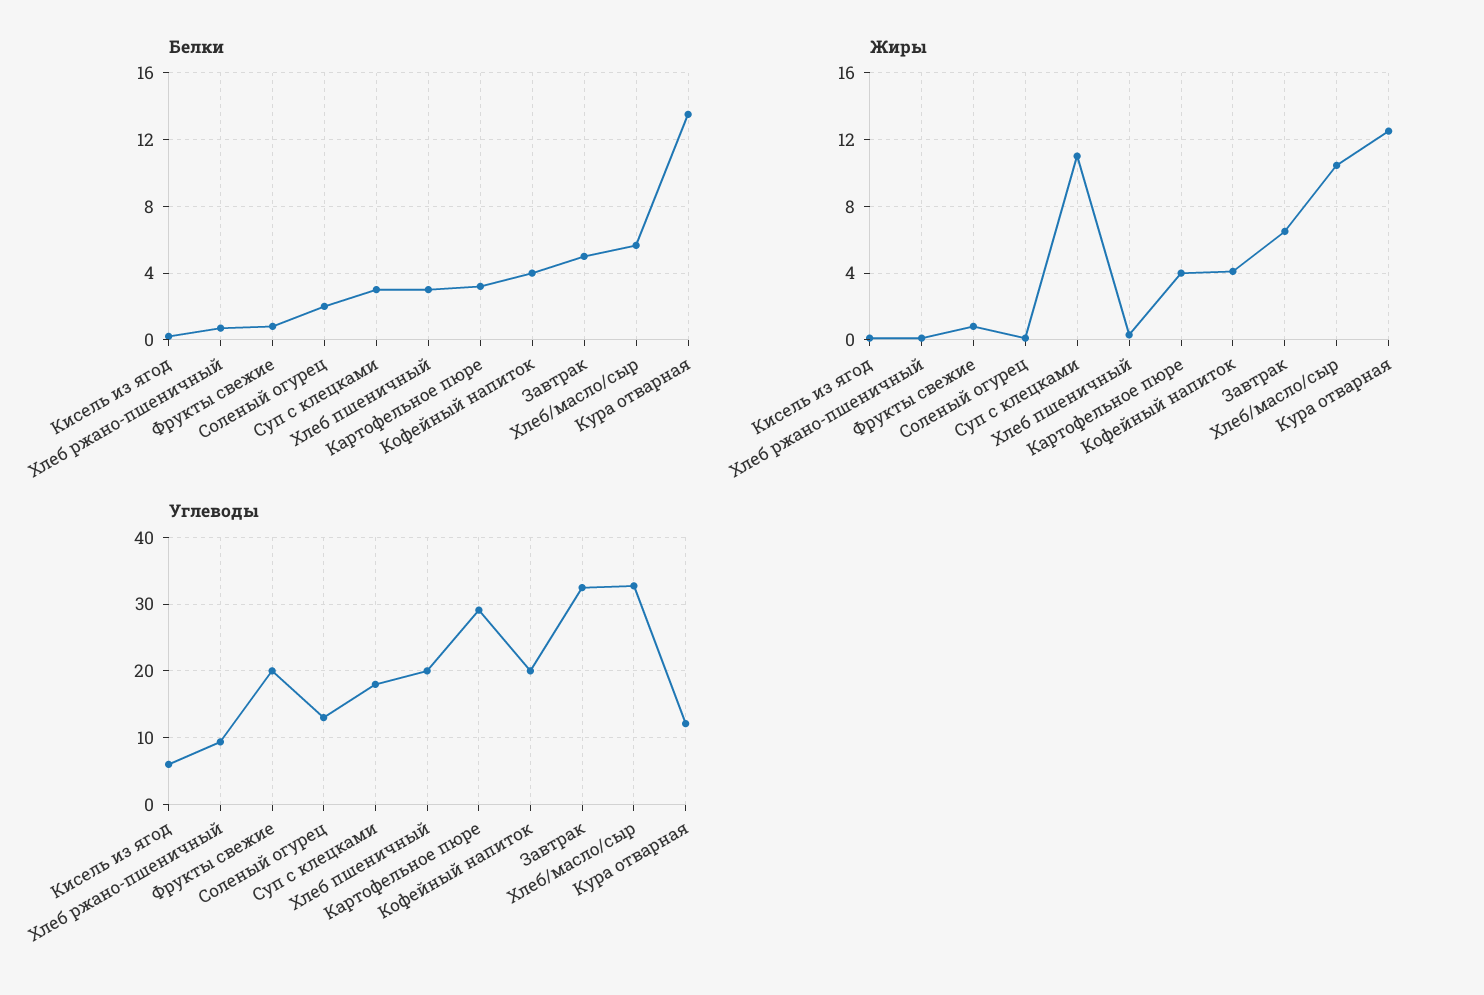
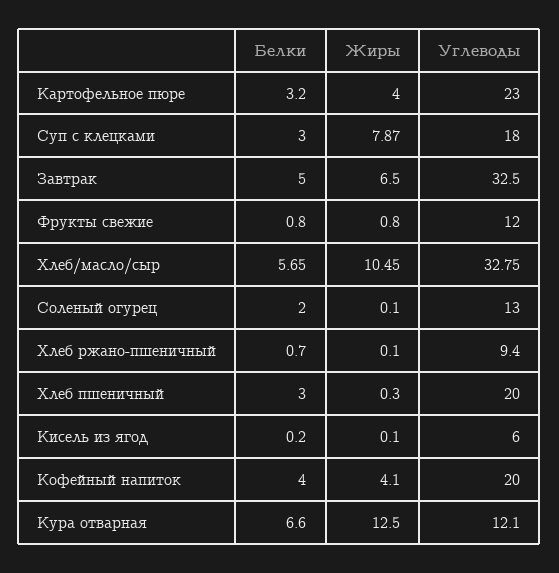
Белки, Кура отварная: 13.5 -> 6.6
Жиры, Суп с клецками: 11 -> 7.87
Углеводы, Фрукты свежие: 20 -> 12
Углеводы, Картофельное пюре: 29 -> 23

